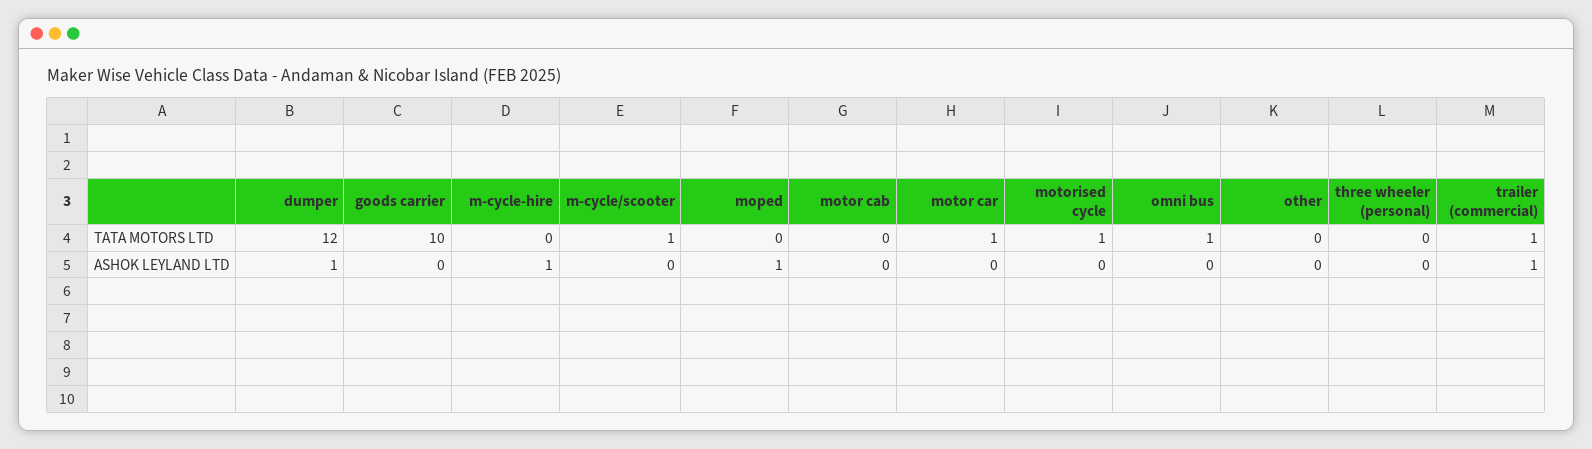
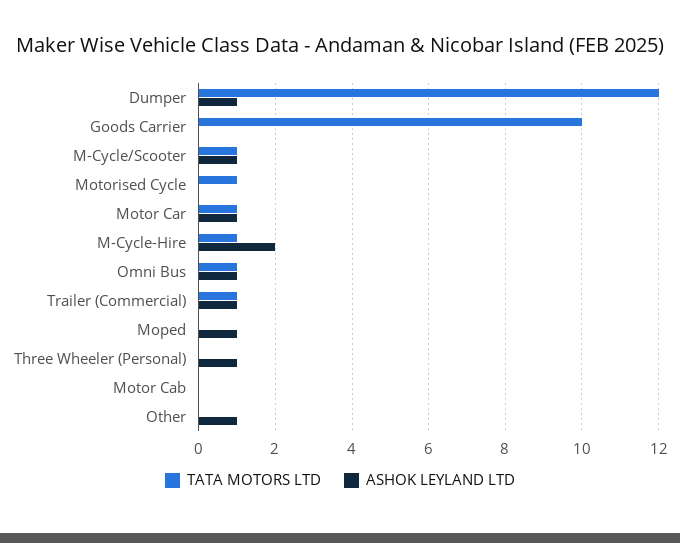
TATA MOTORS LTD, m-cycle-hire: 0 -> 1
ASHOK LEYLAND LTD, m-cycle-hire: 1 -> 2
ASHOK LEYLAND LTD, m-cycle/scooter: 0 -> 1
ASHOK LEYLAND LTD, motor car: 0 -> 1
ASHOK LEYLAND LTD, omni bus: 0 -> 1
ASHOK LEYLAND LTD, other: 0 -> 1
ASHOK LEYLAND LTD, three wheeler (personal): 0 -> 1

